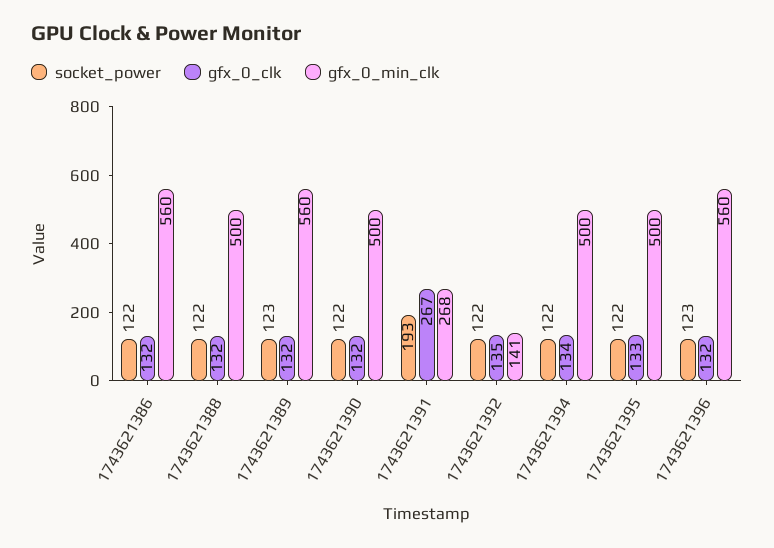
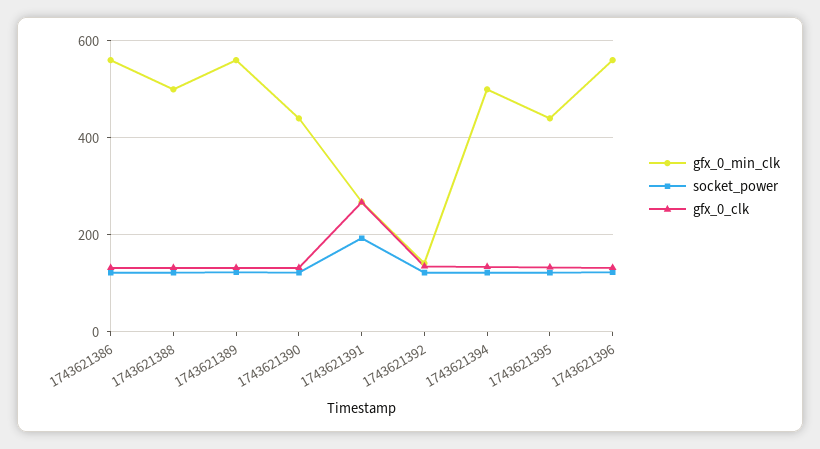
gfx_0_min_clk, 1743621390: 500 -> 440
gfx_0_min_clk, 1743621395: 500 -> 440

